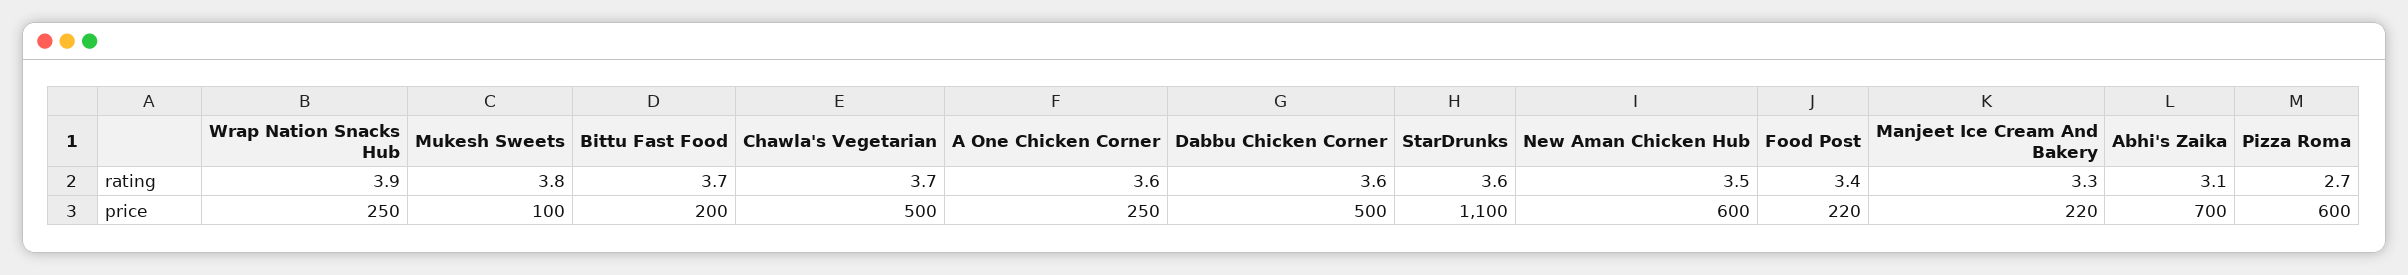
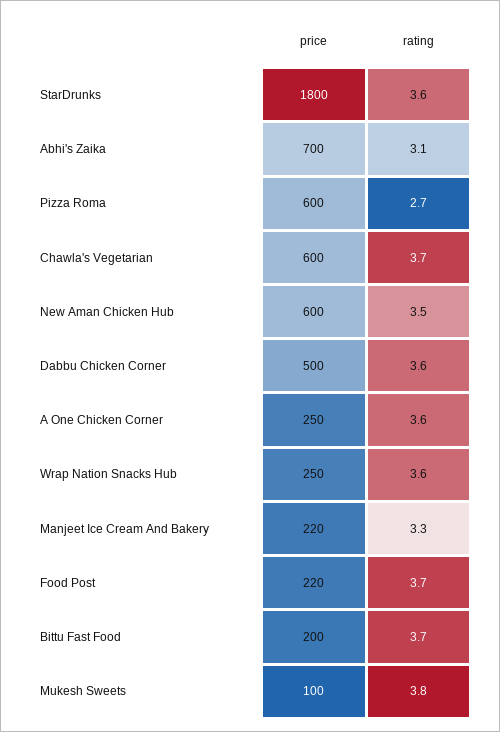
Wrap Nation Snacks Hub, rating: 3.9 -> 3.6
Food Post, rating: 3.4 -> 3.7
Chawla's Vegetarian, price: 500 -> 600
StarDrunks, price: 1100 -> 1800

